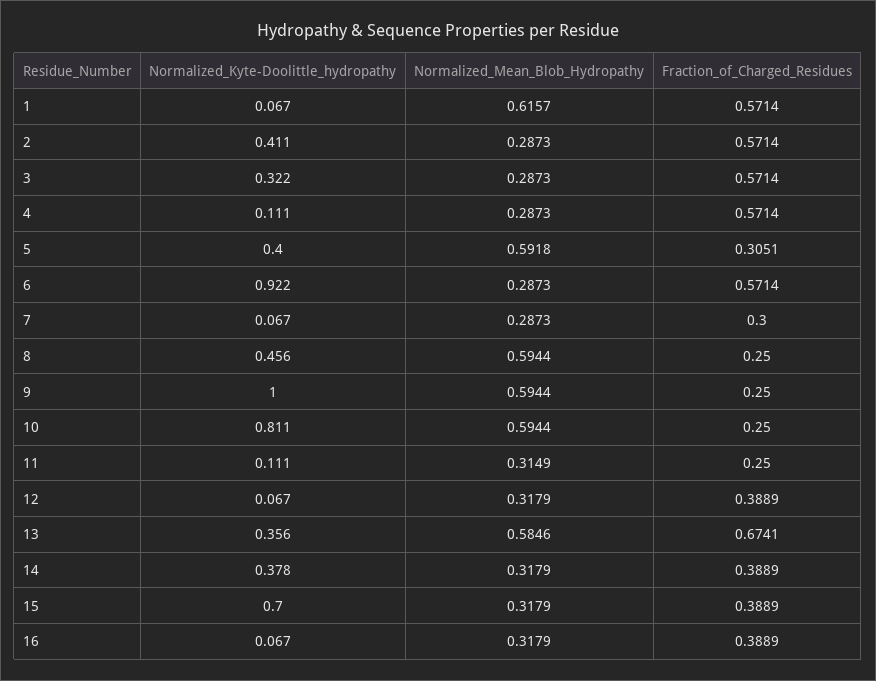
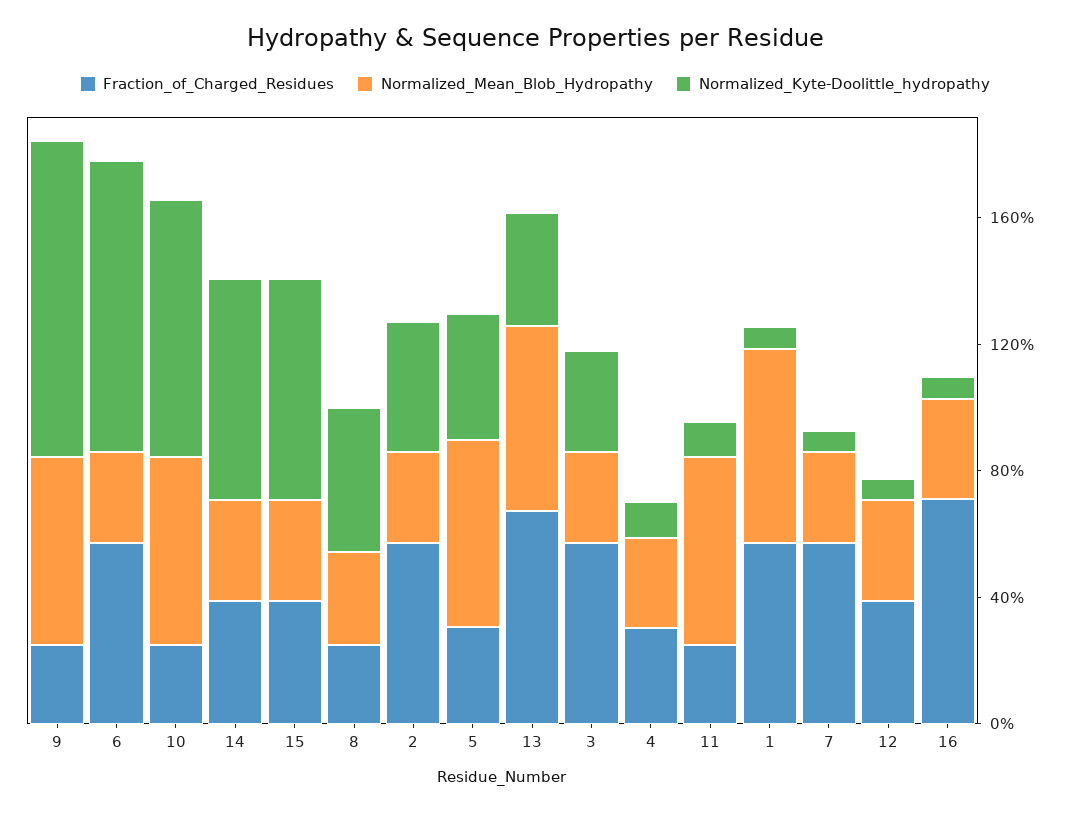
Fraction_of_Charged_Residues, 4: 0.5714 -> 0.3
Fraction_of_Charged_Residues, 7: 0.3 -> 0.6
Normalized_Mean_Blob_Hydropathy, 8: 0.5944 -> 0.3
Normalized_Mean_Blob_Hydropathy, 11: 0.3149 -> 0.6
Normalized_Kyte-Doolittle_hydropathy, 14: 0.378 -> 0.7
Fraction_of_Charged_Residues, 16: 0.3889 -> 0.7

